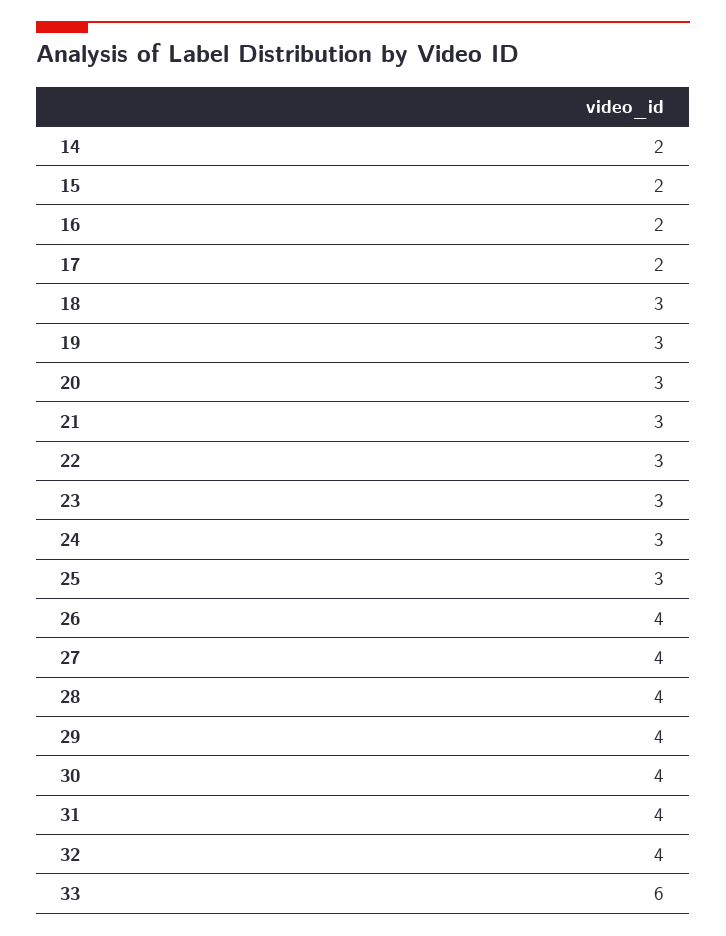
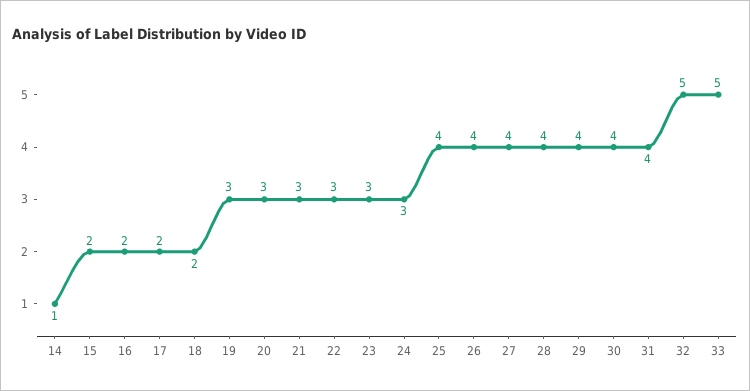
14: 2 -> 1
18: 3 -> 2
25: 3 -> 4
32: 4 -> 5
33: 6 -> 5

